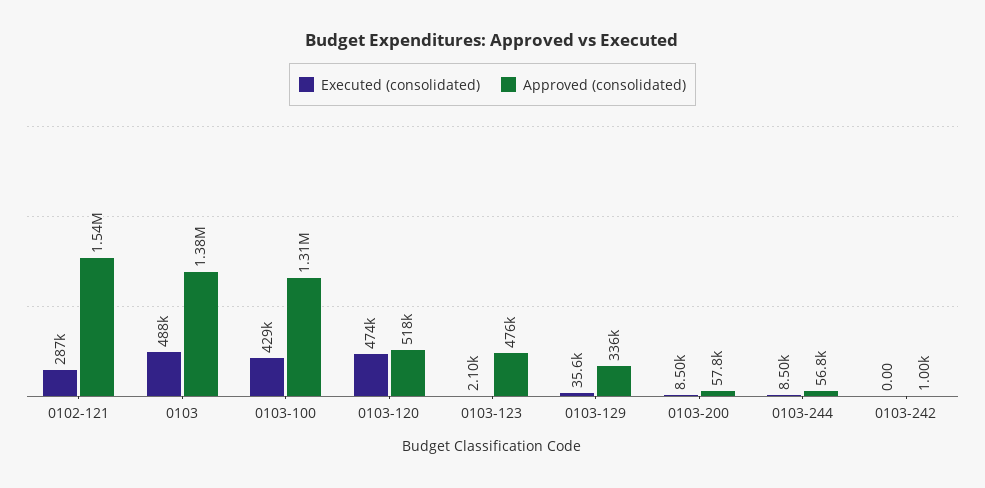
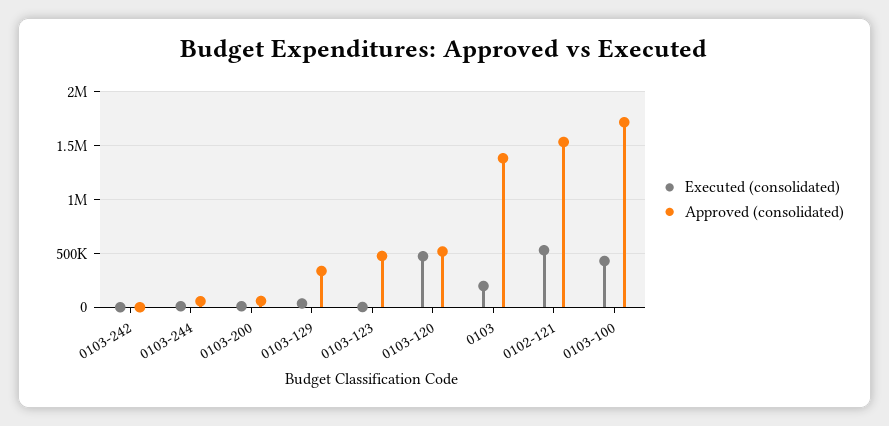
Executed (consolidated), 0102-121: 287000 -> 500000
Executed (consolidated), 0103: 488000 -> 200000
Approved (consolidated), 0103-100: 1310000 -> 1700000

